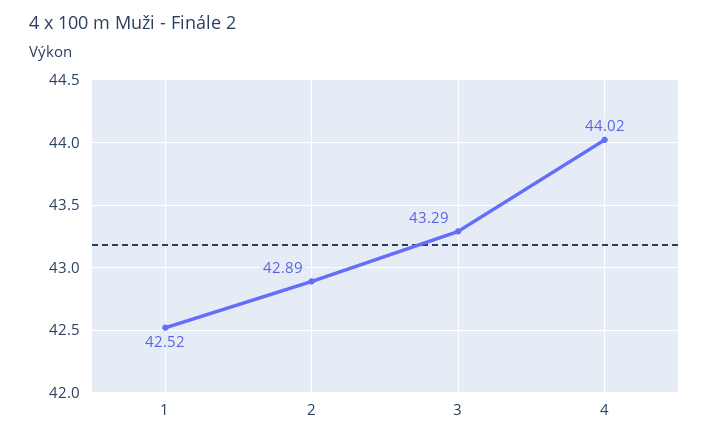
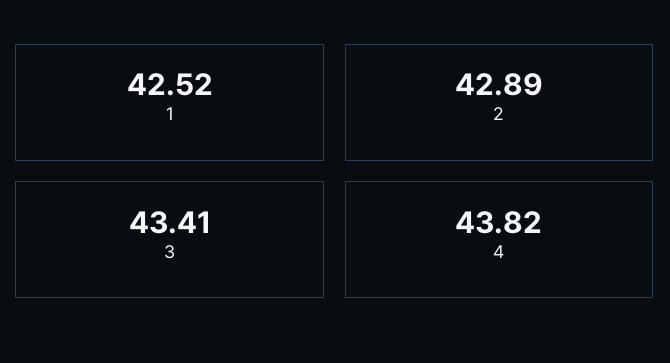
3: 43.29 -> 43.41
4: 44.02 -> 43.82

